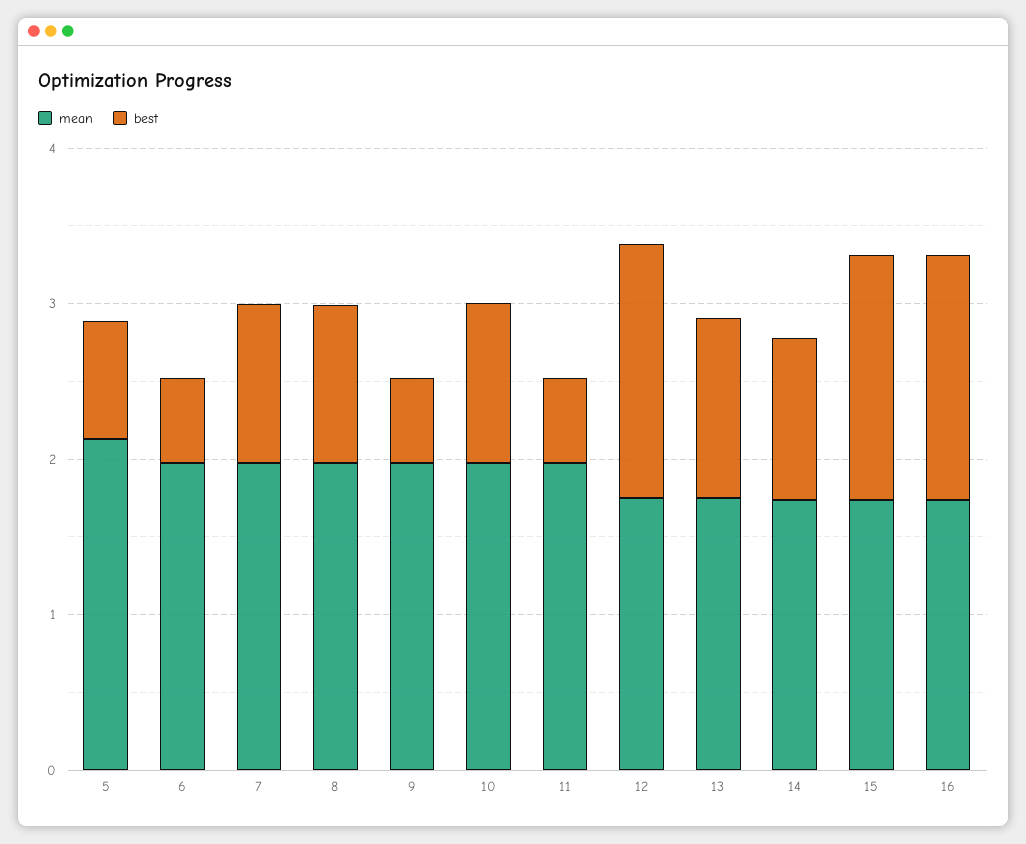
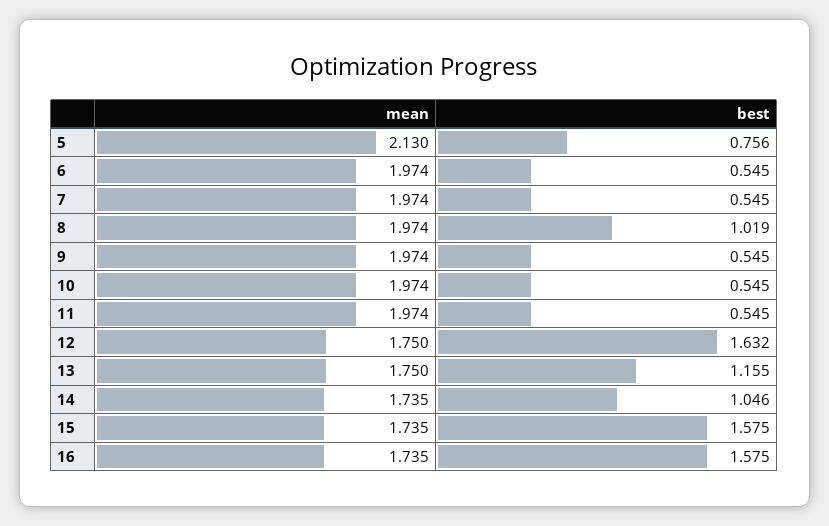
best, 7: 1 -> 0.545
best, 10: 1 -> 0.545

